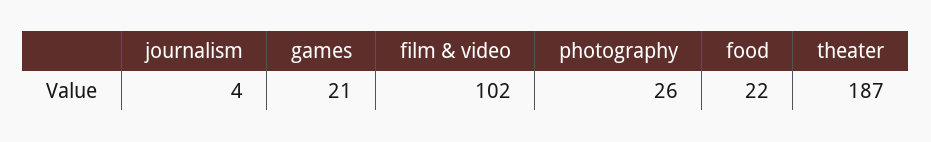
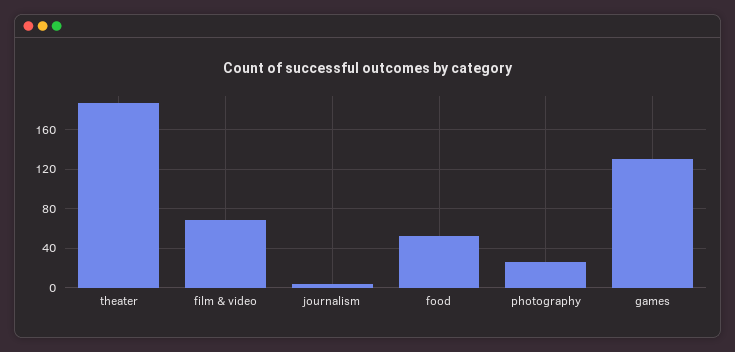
games: 21 -> 130
film & video: 102 -> 70
food: 22 -> 50

